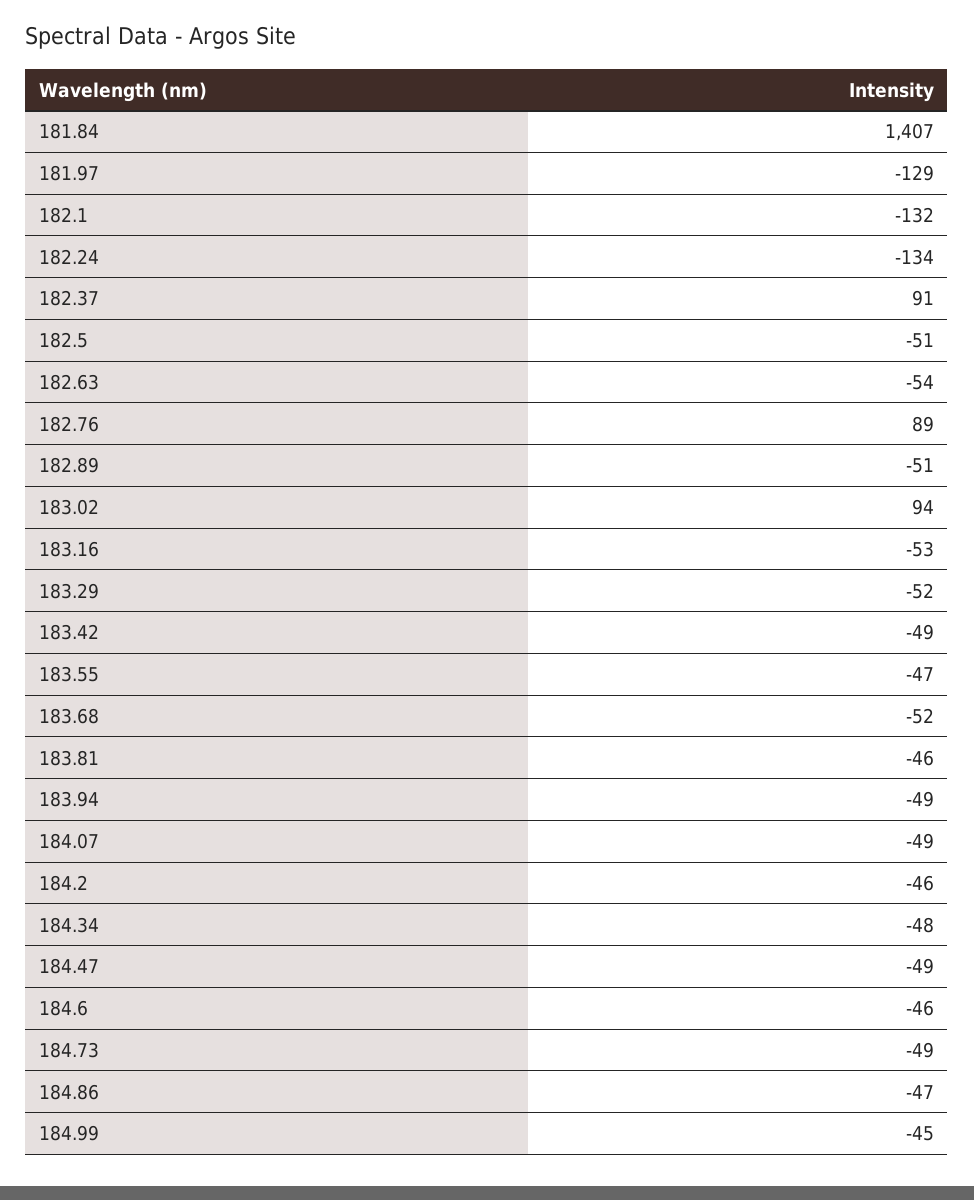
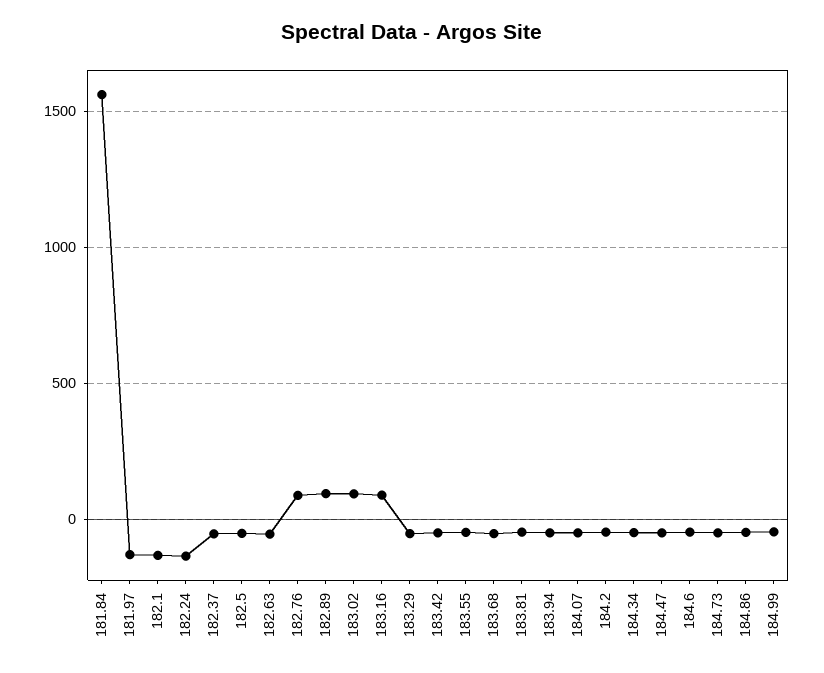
181.84: 1407 -> 1550
182.37: 91 -> -50
182.89: -51 -> 100
183.16: -53 -> 100

